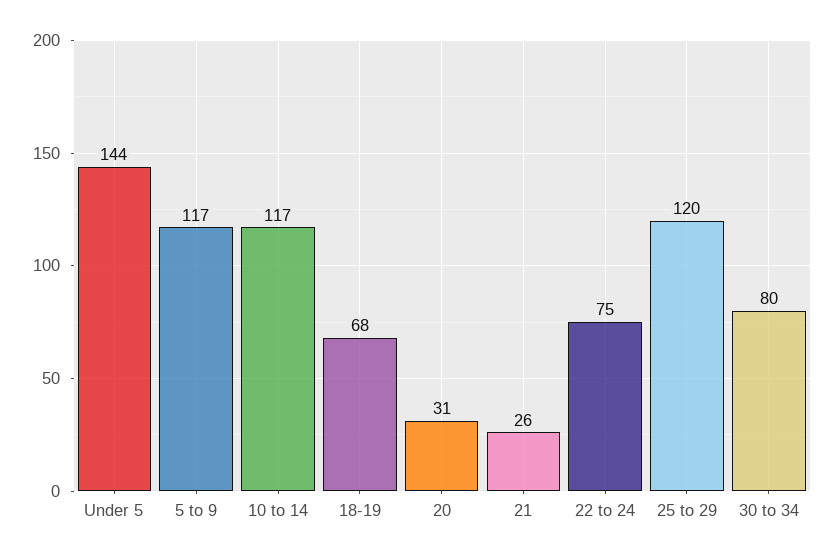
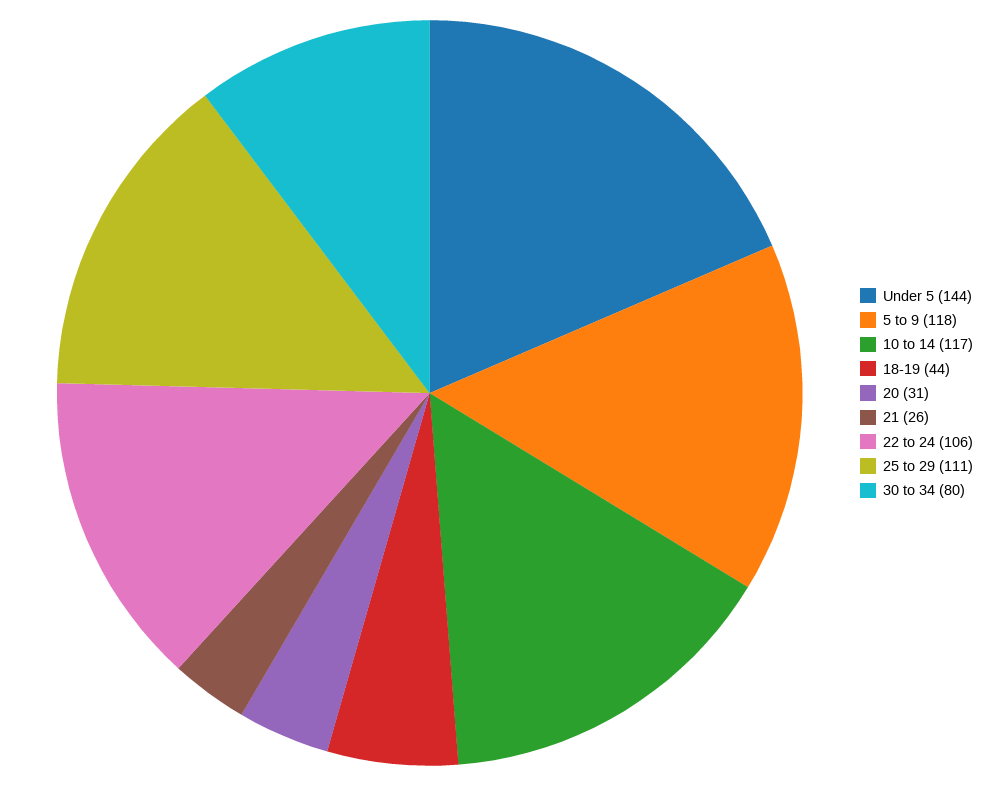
5 to 9: 117 -> 118
18-19: 68 -> 44
22 to 24: 75 -> 106
25 to 29: 120 -> 111

